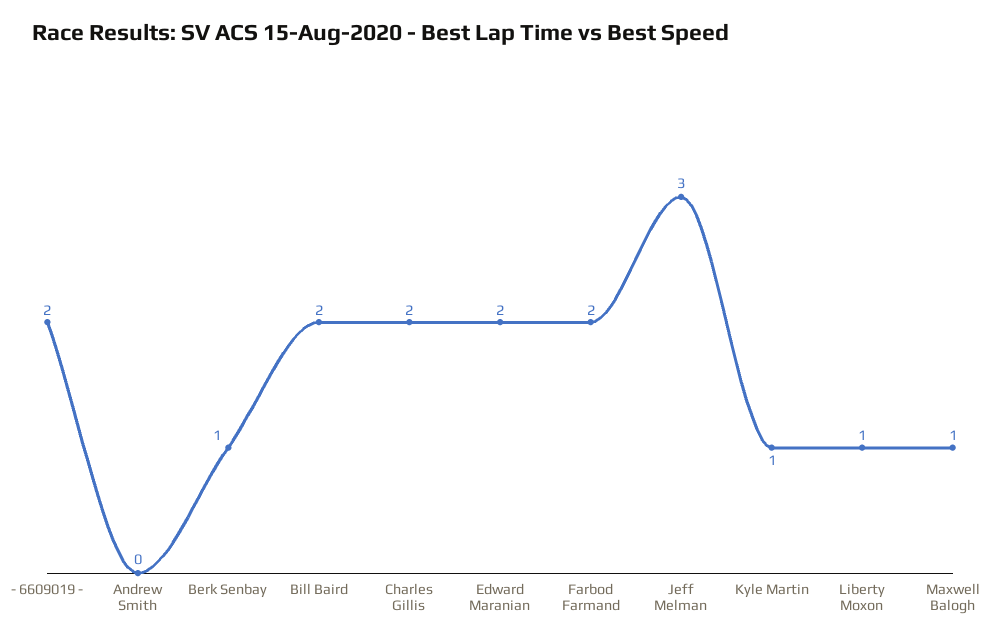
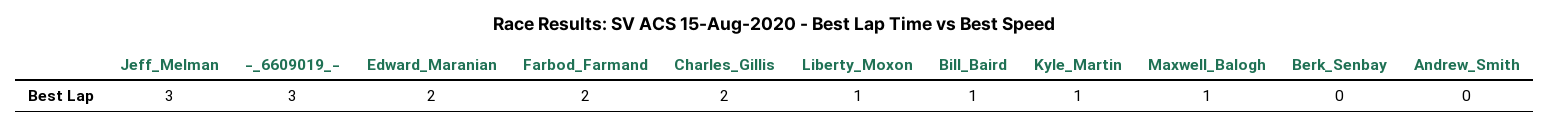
- 6609019 -: 2 -> 3
Berk Senbay: 1 -> 0
Bill Baird: 2 -> 1

